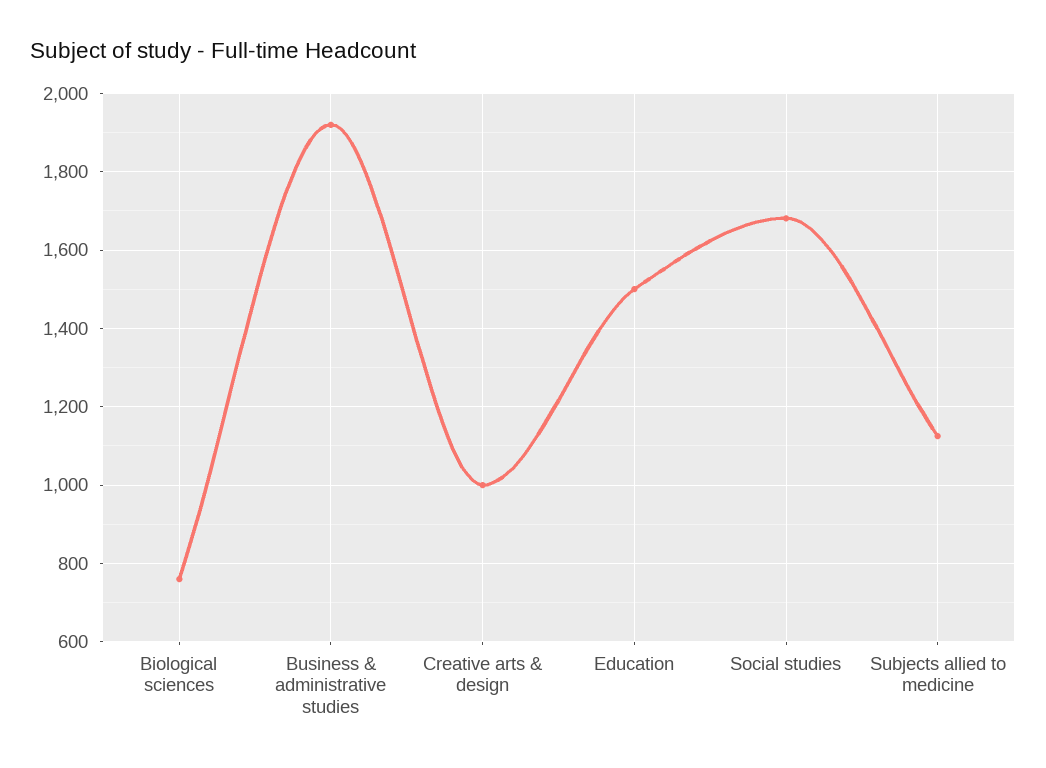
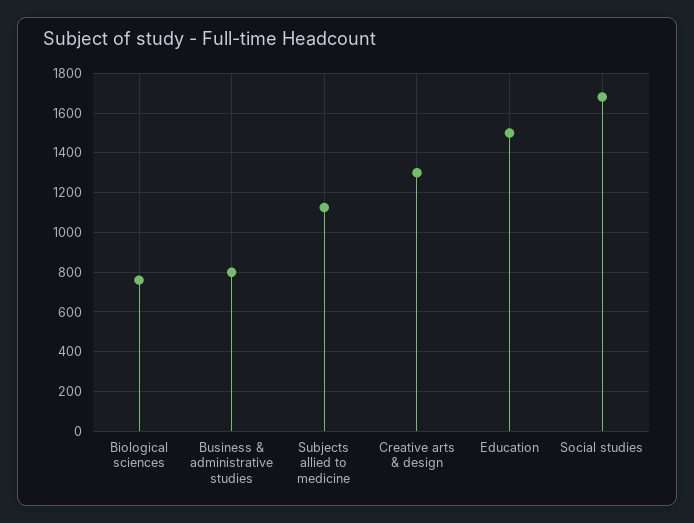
Business & administrative studies: 1920 -> 800
Creative arts & design: 1000 -> 1300

